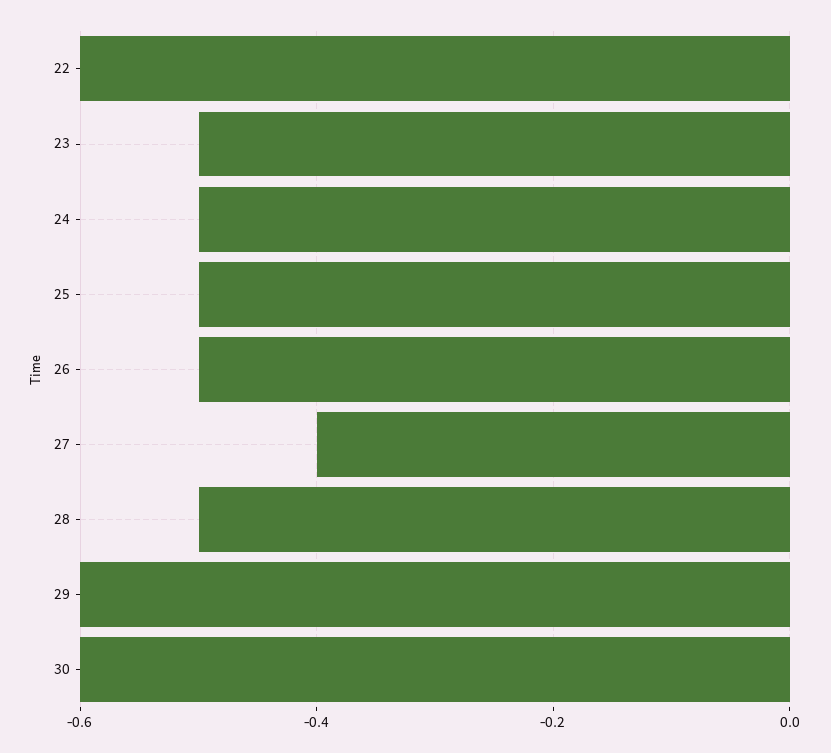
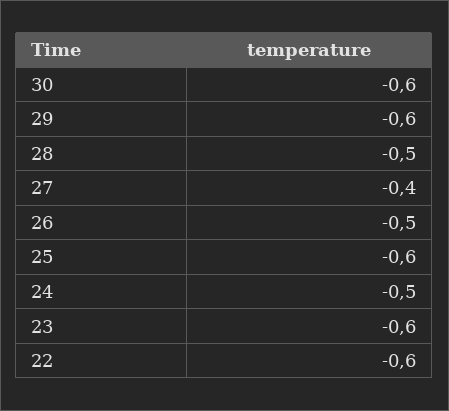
23: -0.5 -> -0.6
25: -0.5 -> -0.6

